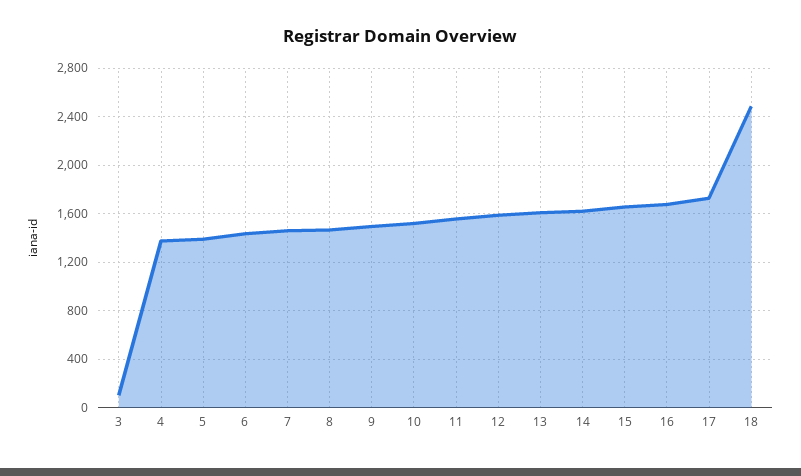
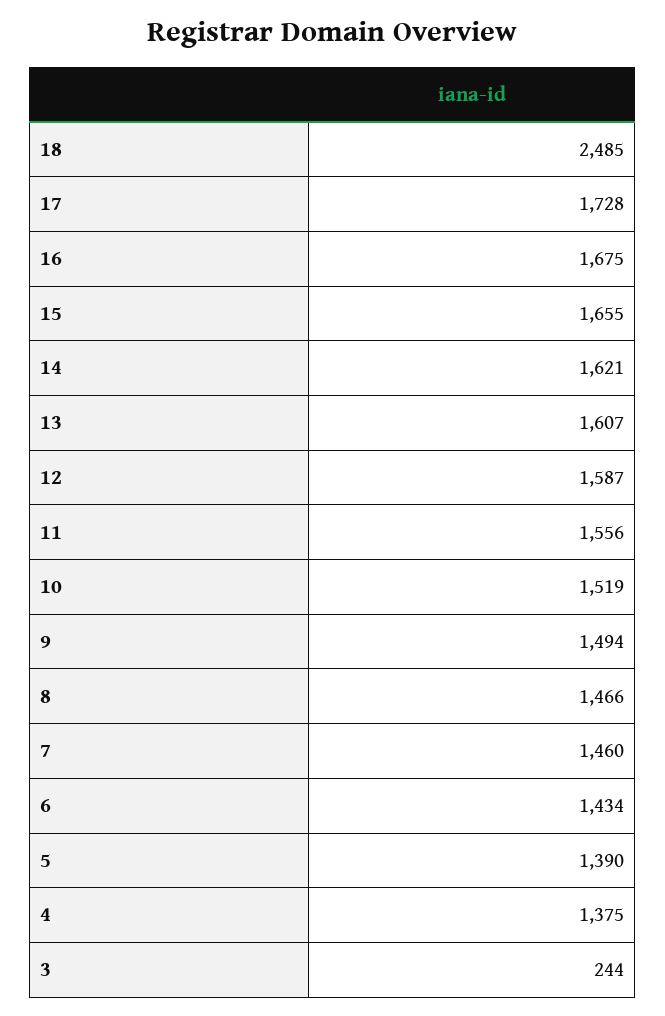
3: 100 -> 244

